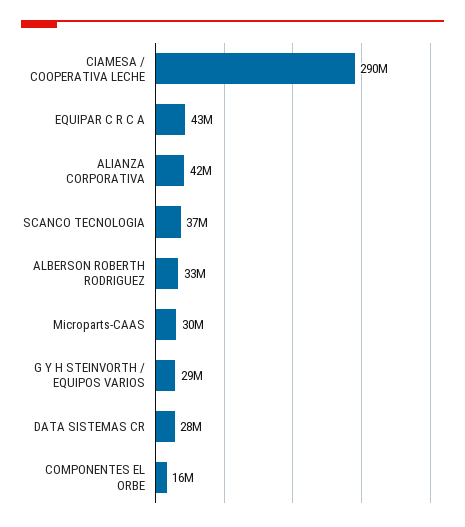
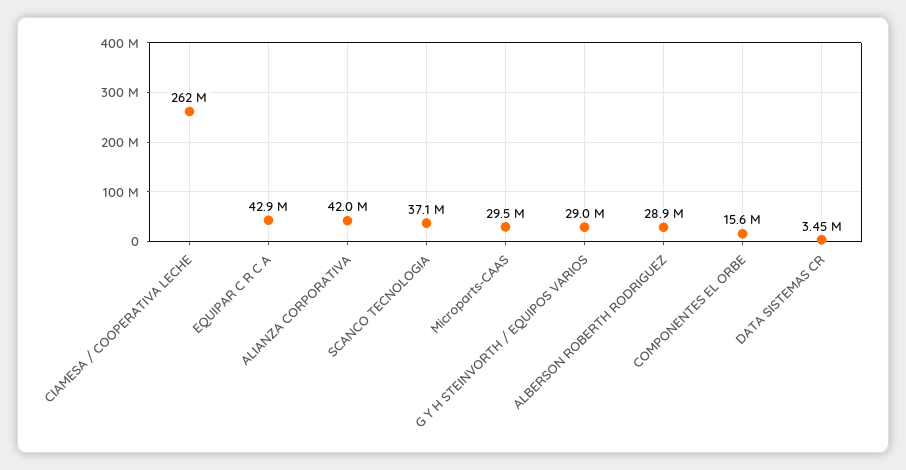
CIAMESA / COOPERATIVA LECHE: 290000000 -> 262000000
ALBERSON ROBERTH RODRIGUEZ: 33000000 -> 28900000
DATA SISTEMAS CR: 28000000 -> 3450000

